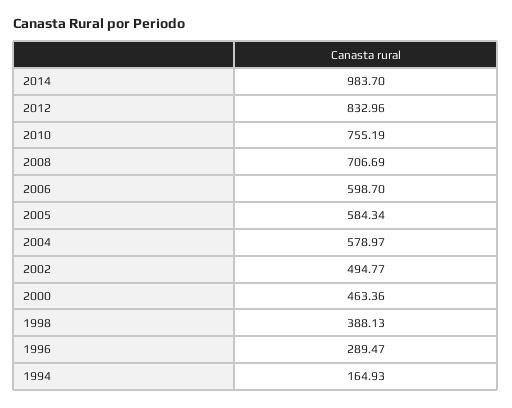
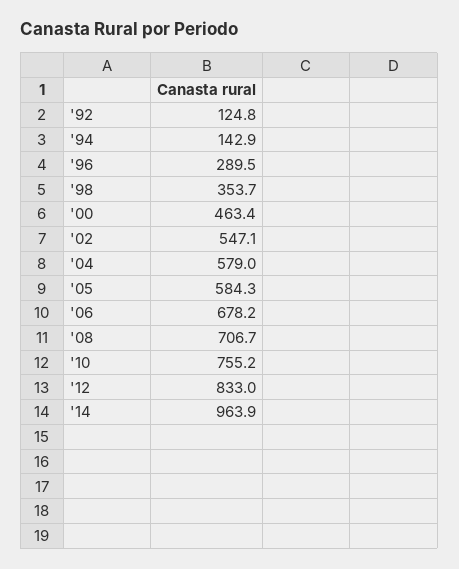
2014: 983.7 -> 963.9
2006: 598.7 -> 678.2
2002: 494.77 -> 547.1
1998: 388.13 -> 353.7
1994: 164.93 -> 142.9
'92: none -> 124.8

